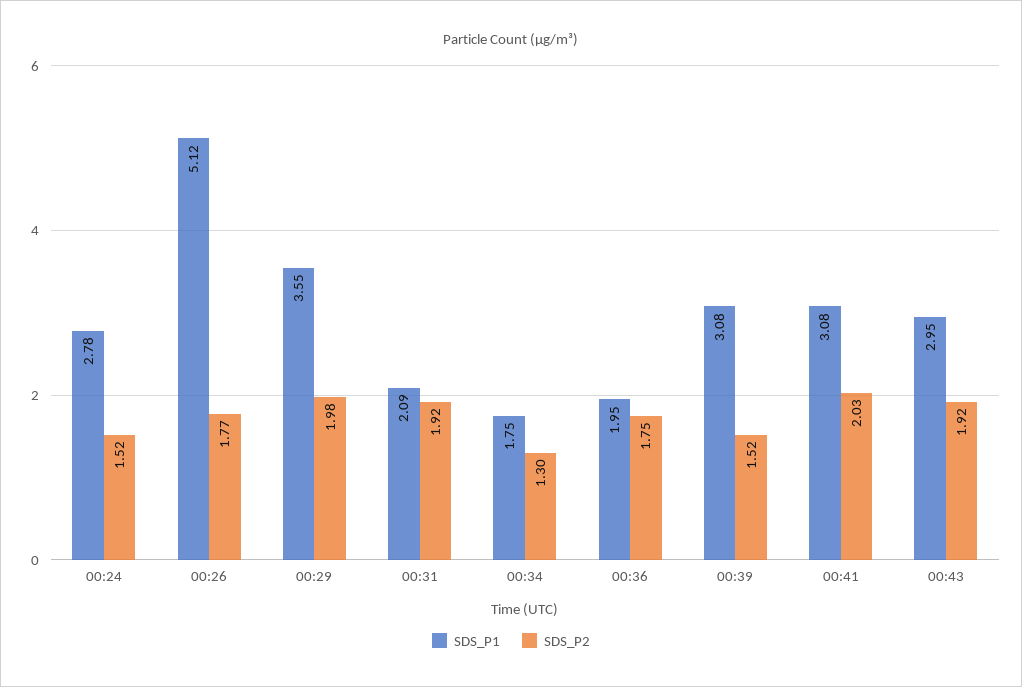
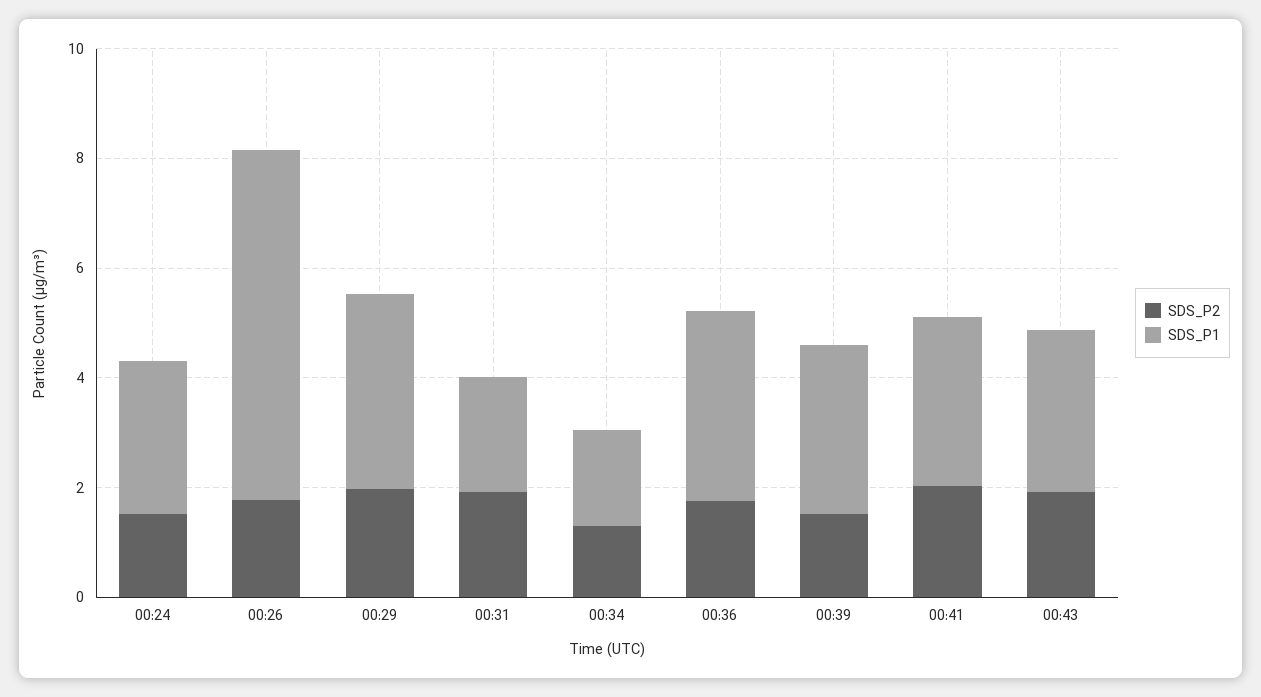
SDS_P1, 00:26: 5.12 -> 6.5
SDS_P1, 00:36: 1.95 -> 3.5

